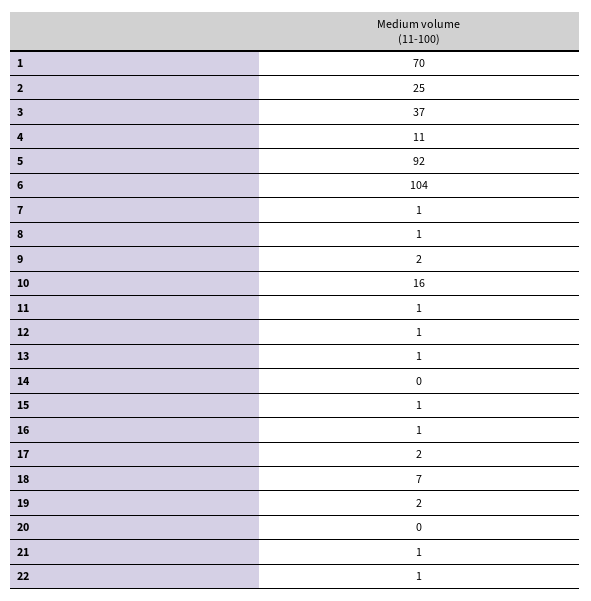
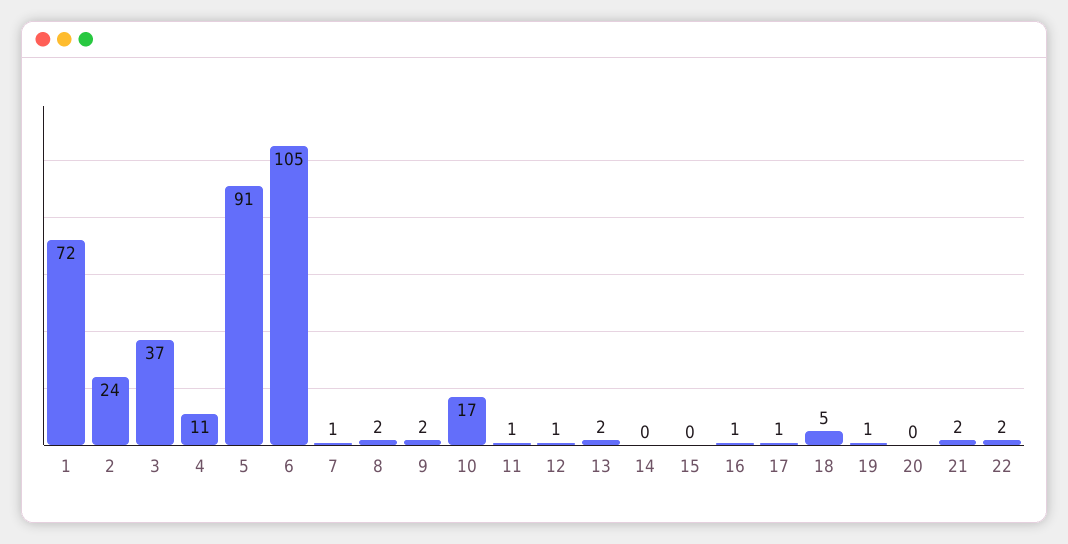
1: 70 -> 72
2: 25 -> 24
5: 92 -> 91
6: 104 -> 105
8: 1 -> 2
10: 16 -> 17
13: 1 -> 2
15: 1 -> 0
17: 2 -> 1
18: 7 -> 5
19: 2 -> 1
21: 1 -> 2
22: 1 -> 2

